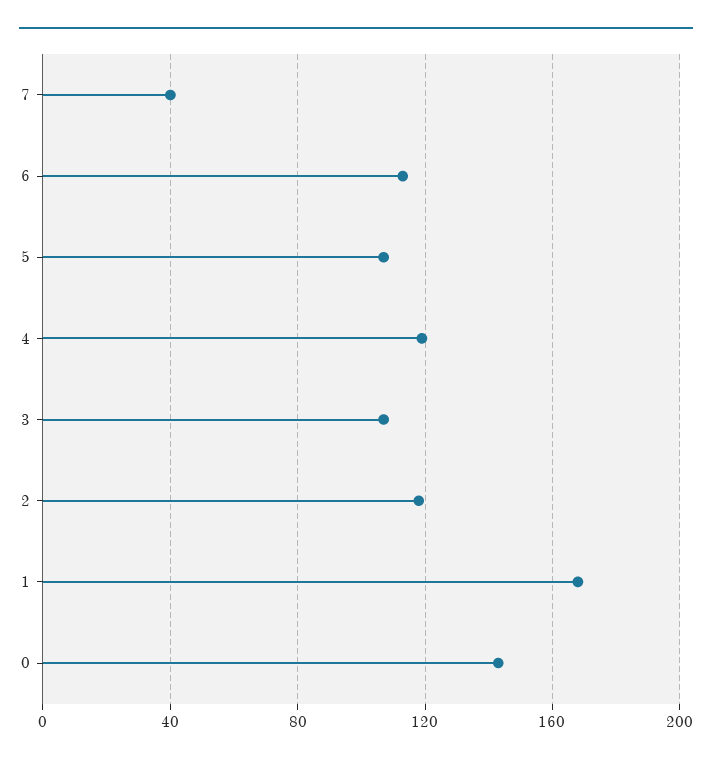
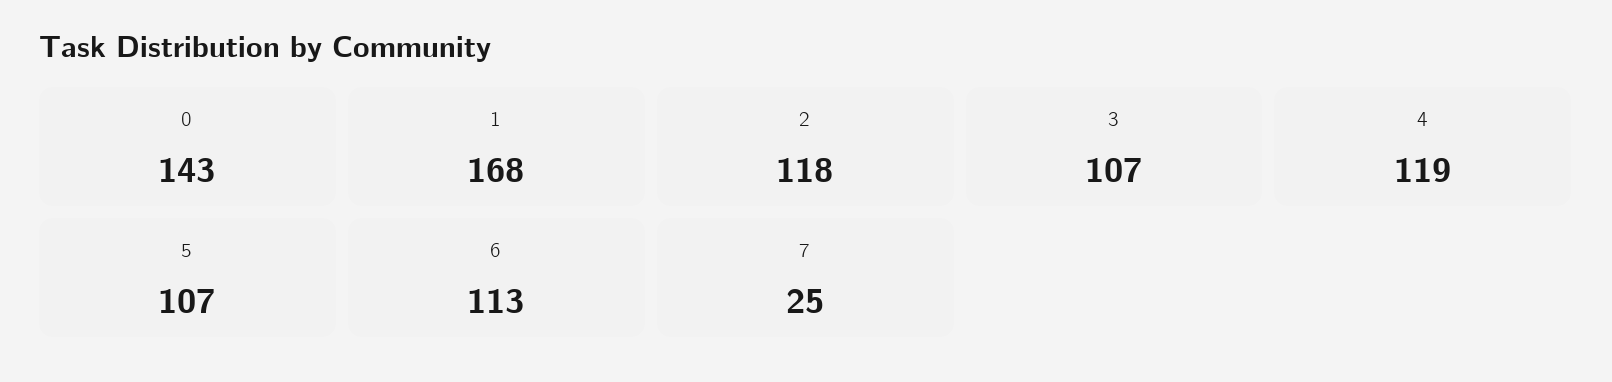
7: 40 -> 25

